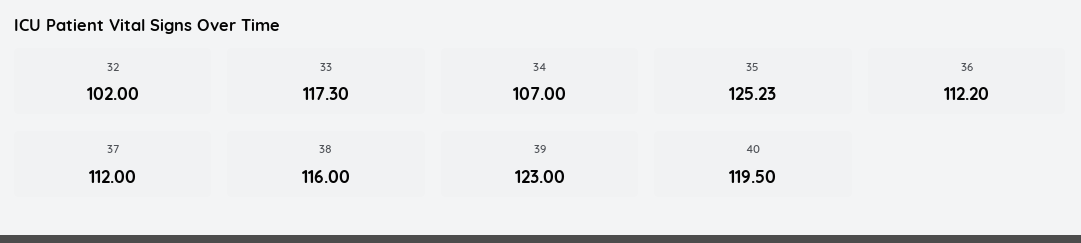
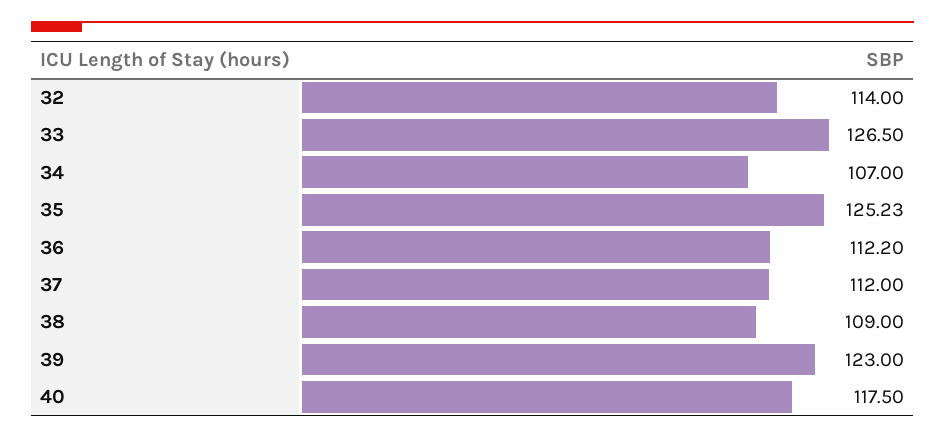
32: 102 -> 114
33: 117.3 -> 126.5
38: 116 -> 109
40: 119.5 -> 117.5

